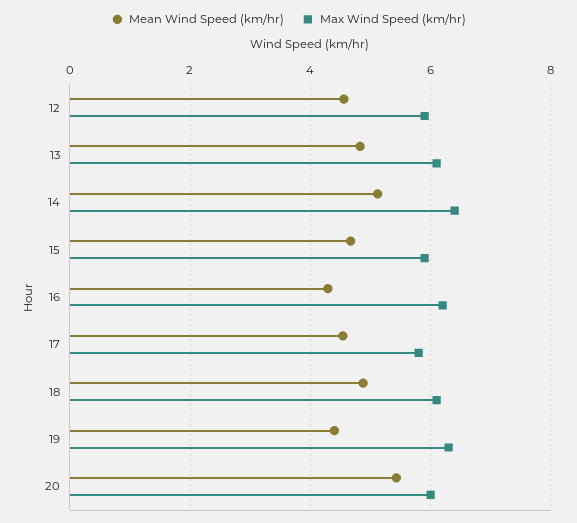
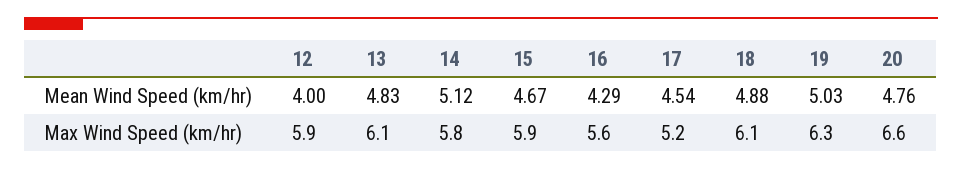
Mean Wind Speed (km/hr), 12: 4.6 -> 4
Max Wind Speed (km/hr), 14: 6.4 -> 5.8
Max Wind Speed (km/hr), 16: 6.2 -> 5.6
Max Wind Speed (km/hr), 17: 5.8 -> 5.2
Mean Wind Speed (km/hr), 19: 4.4 -> 5.03
Mean Wind Speed (km/hr), 20: 5.4 -> 4.76
Max Wind Speed (km/hr), 20: 6 -> 6.6

